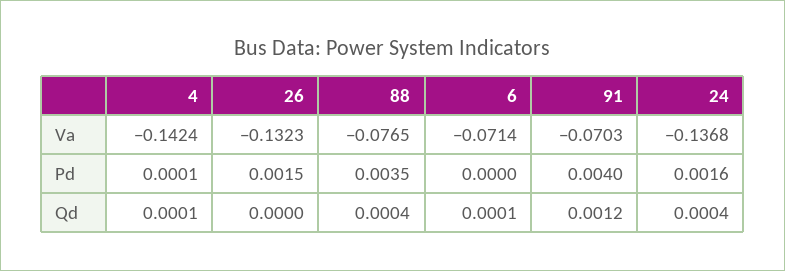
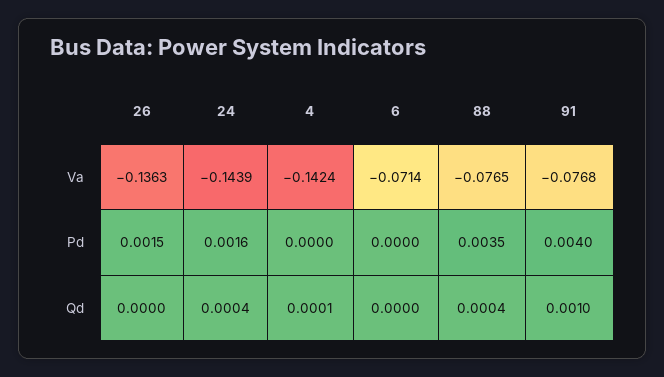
26, Va: -0.1323 -> -0.1363
91, Va: -0.0703 -> -0.0768
24, Va: -0.1368 -> -0.1439
4, Pd: 0.0001 -> 0
6, Qd: 0.0001 -> 0
91, Qd: 0.0012 -> 0.001

